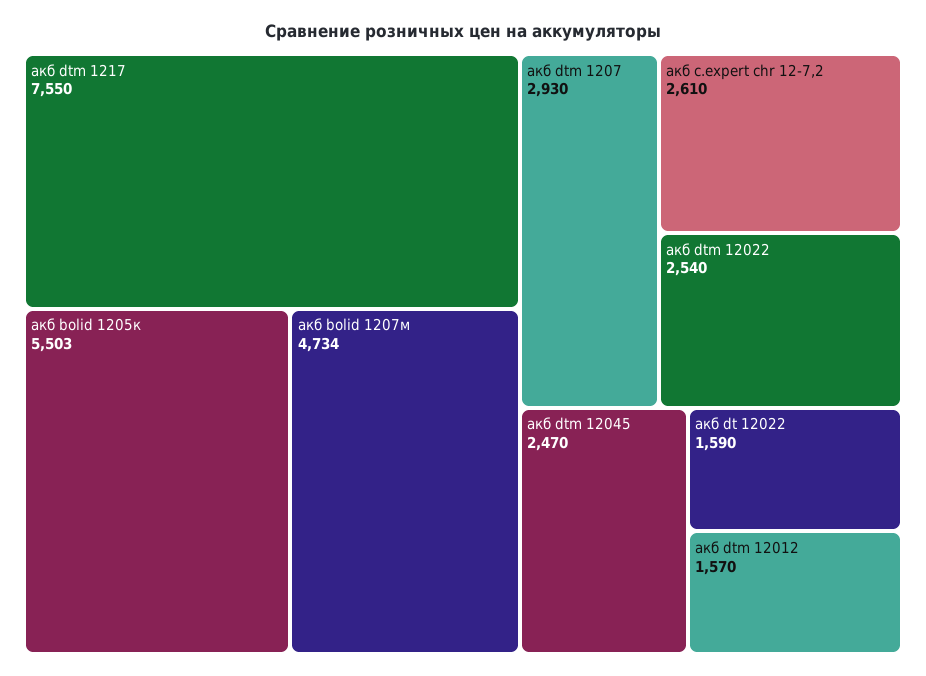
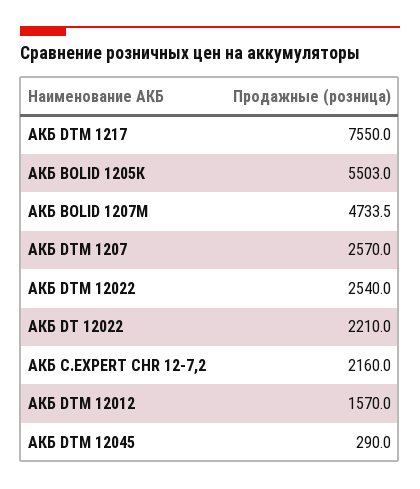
акб dtm 1207: 2930 -> 2570
акб c.expert chr 12-7,2: 2610 -> 2160
акб dtm 12045: 2470 -> 290
акб dt 12022: 1590 -> 2210

